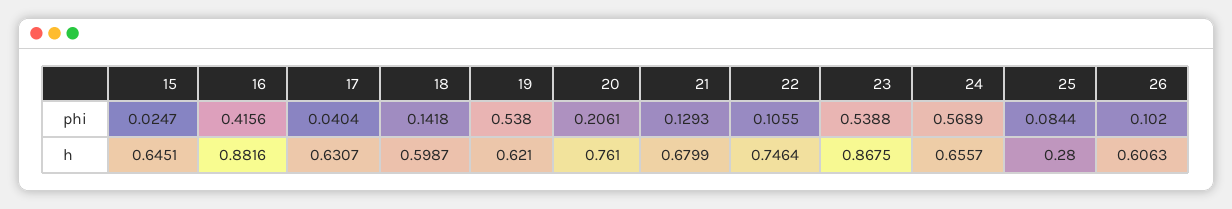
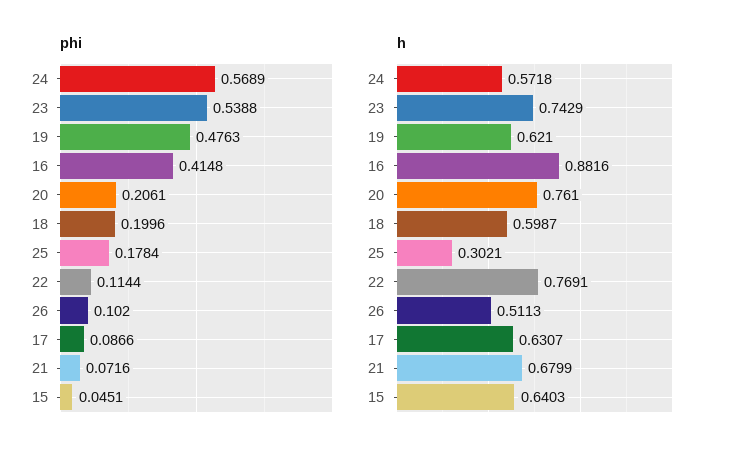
phi, 15: 0.0247 -> 0.0451
phi, 16: 0.4156 -> 0.4148
phi, 17: 0.0404 -> 0.0866
phi, 18: 0.1418 -> 0.1996
phi, 19: 0.538 -> 0.4763
phi, 21: 0.1293 -> 0.0716
phi, 22: 0.1055 -> 0.1144
phi, 25: 0.0844 -> 0.1784
h, 15: 0.6451 -> 0.6403
h, 22: 0.7464 -> 0.7691
h, 23: 0.8675 -> 0.7429
h, 24: 0.6557 -> 0.5718
h, 25: 0.28 -> 0.3021
h, 26: 0.6063 -> 0.5113

